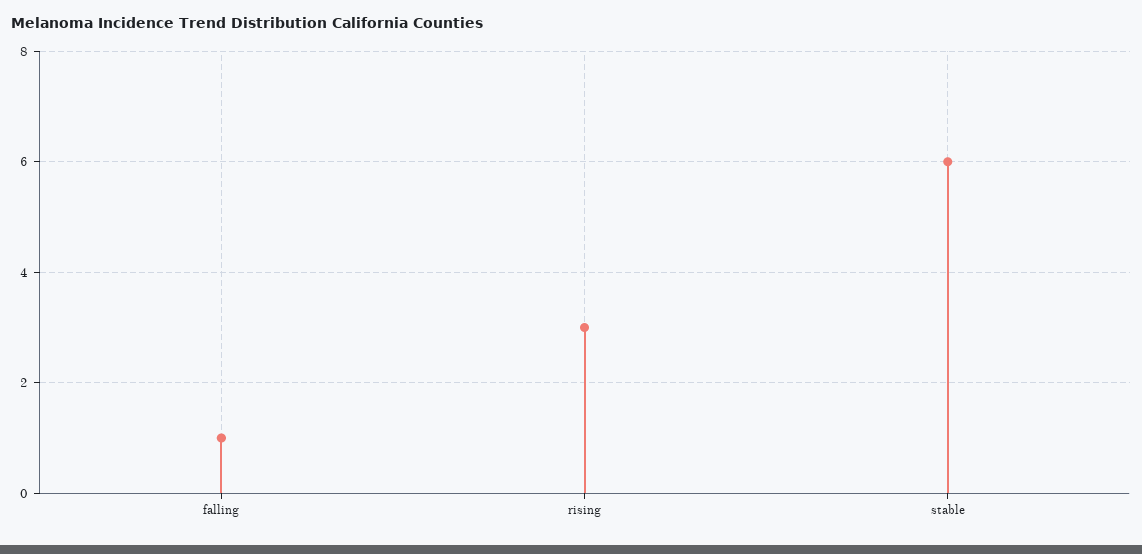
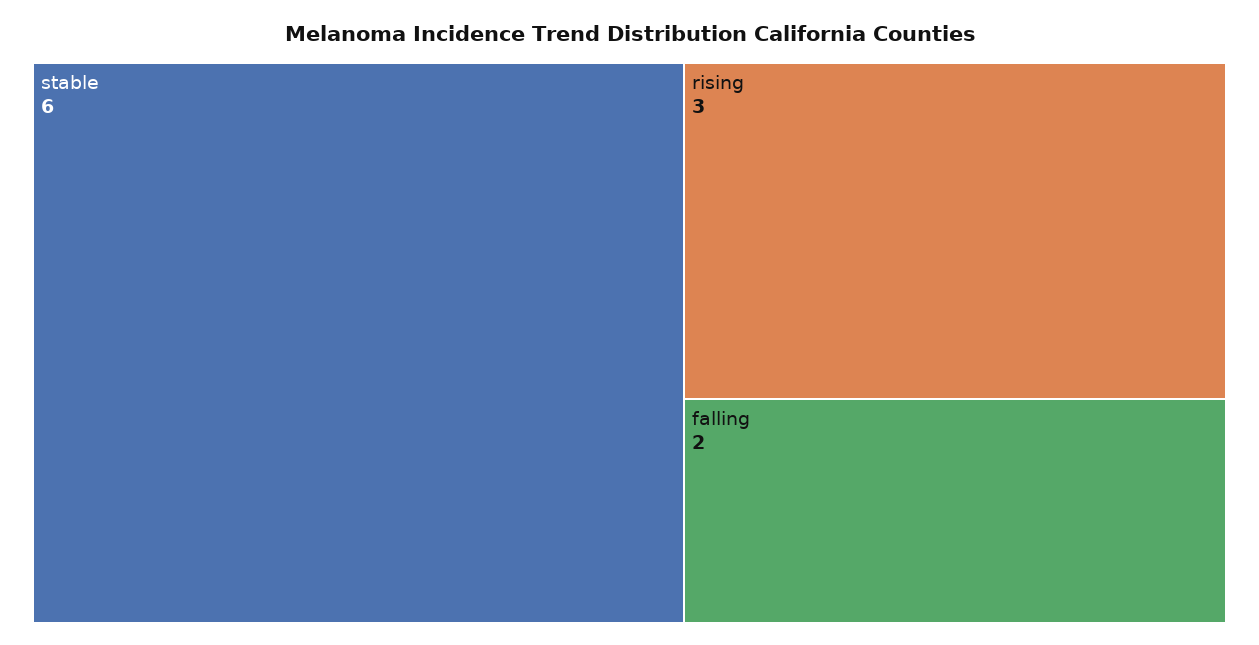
falling: 1 -> 2

